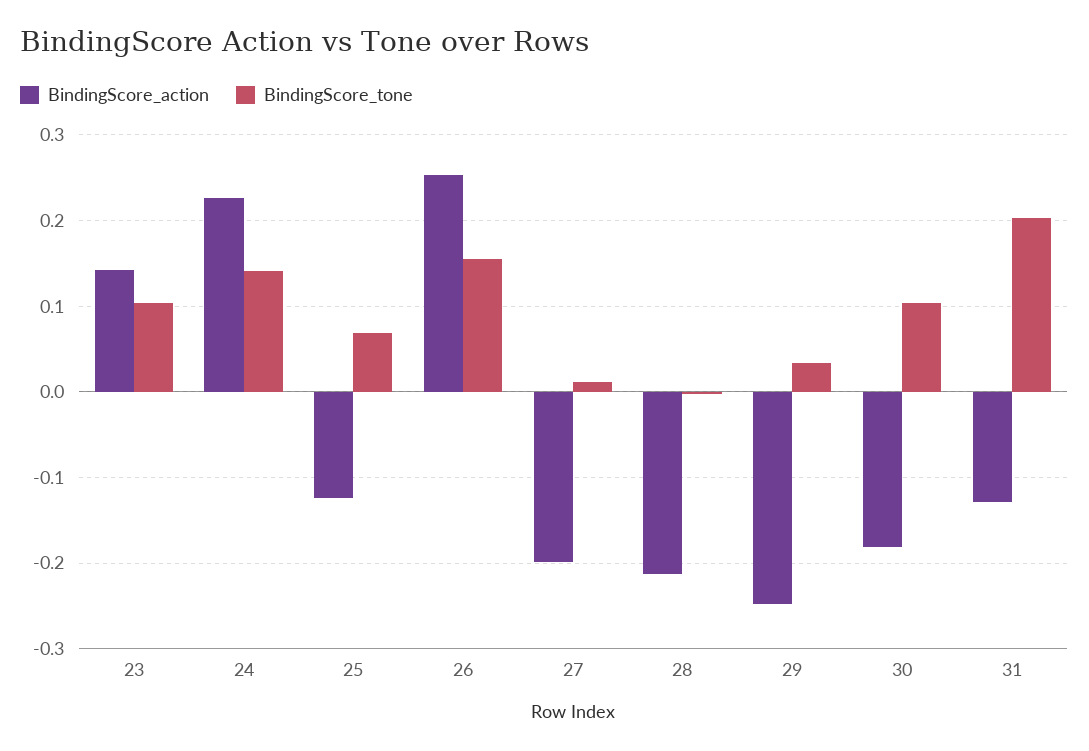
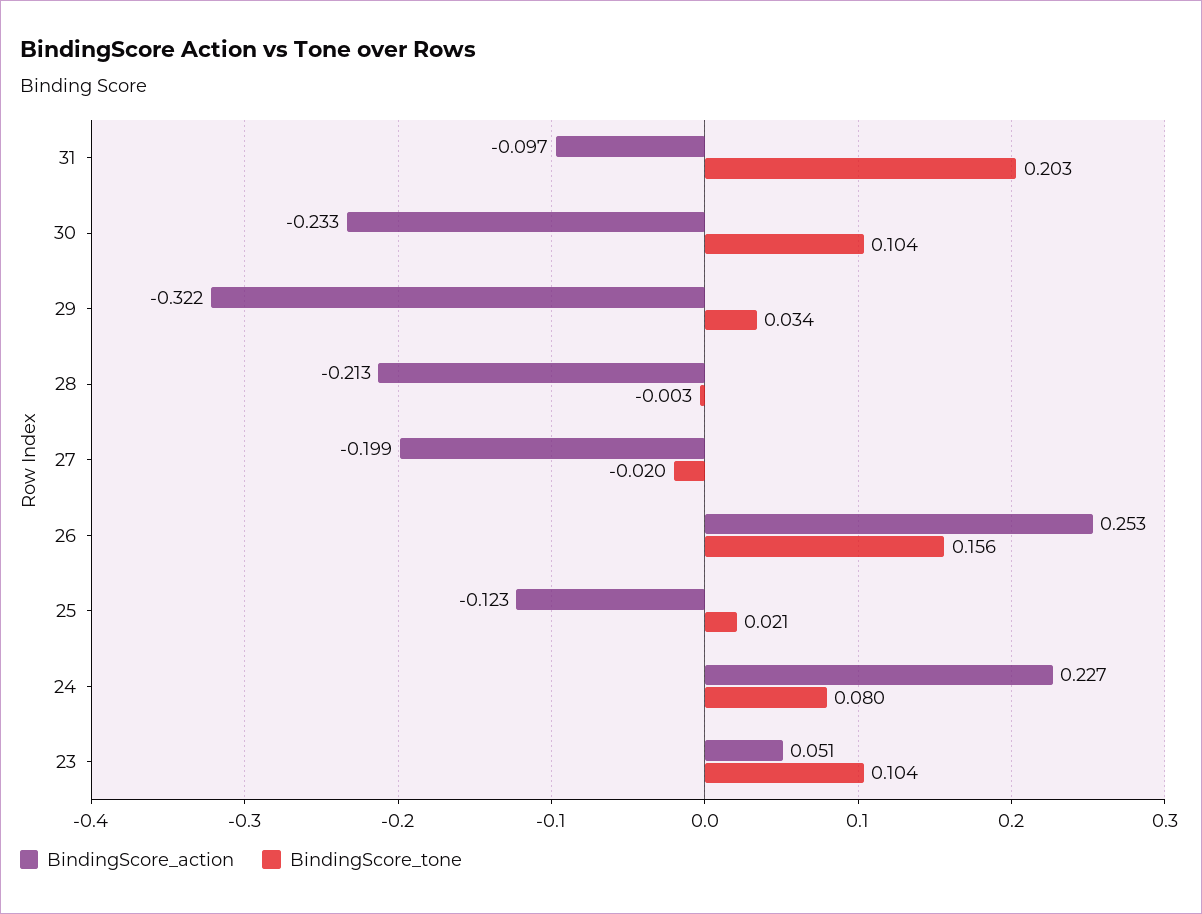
BindingScore_action, 23: 0.14 -> 0.051
BindingScore_tone, 24: 0.14 -> 0.08
BindingScore_tone, 25: 0.07 -> 0.021
BindingScore_tone, 27: 0.01 -> -0.02
BindingScore_action, 29: -0.25 -> -0.322
BindingScore_action, 30: -0.18 -> -0.233
BindingScore_action, 31: -0.13 -> -0.097

